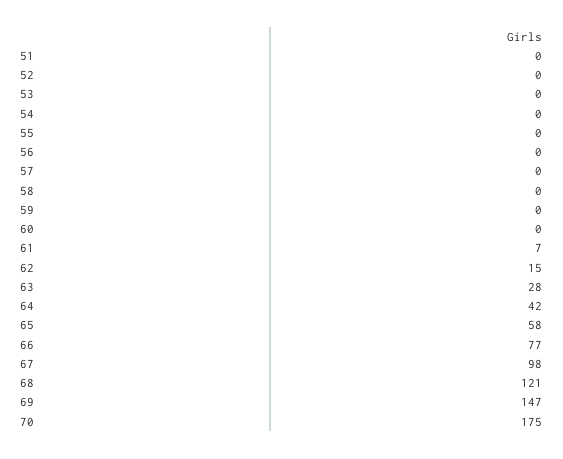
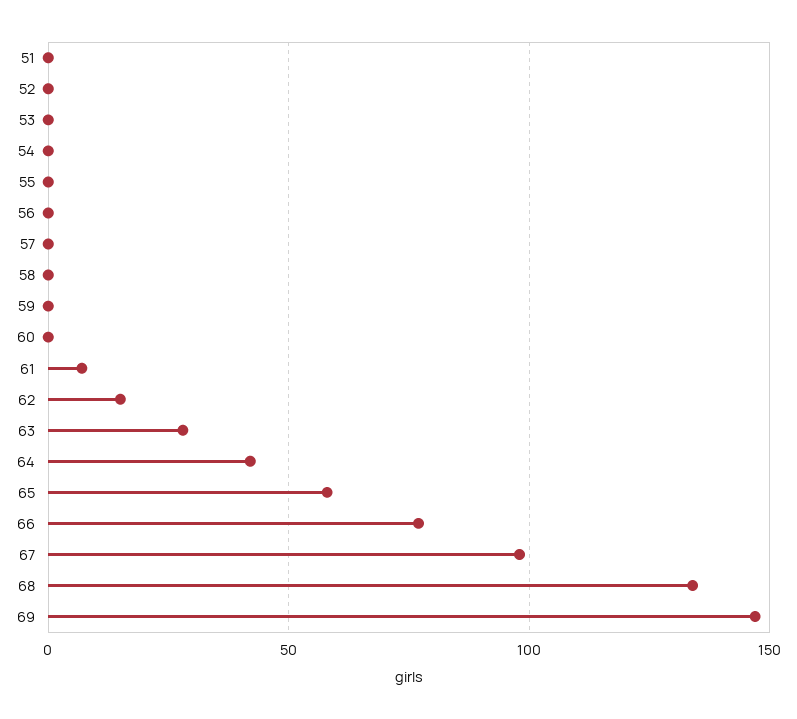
68: 121 -> 135
70: 175 -> none

